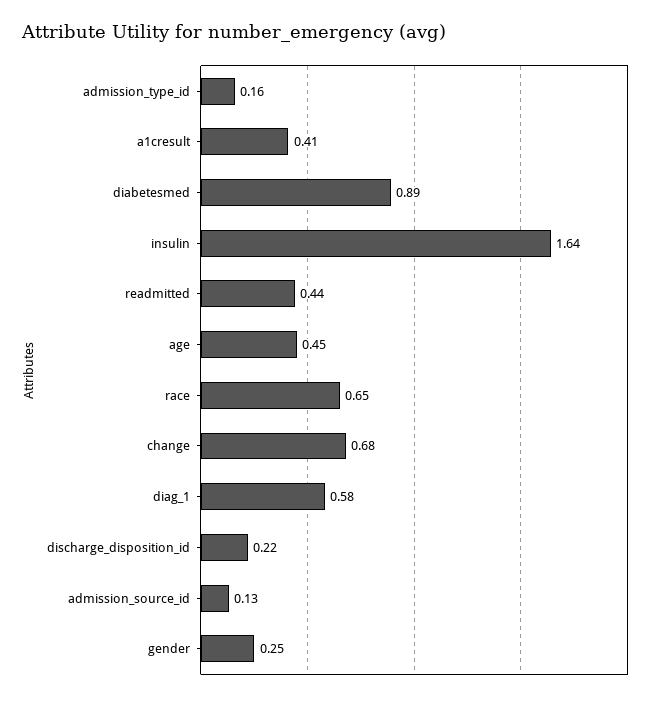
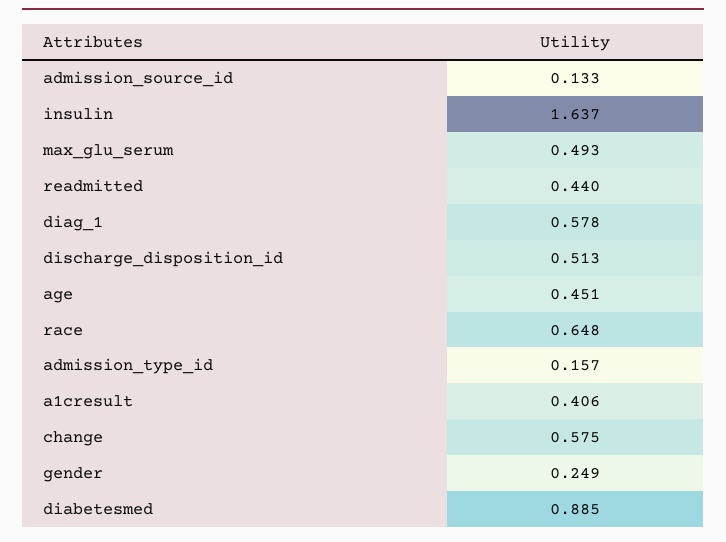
change: 0.68 -> 0.575
discharge_disposition_id: 0.22 -> 0.513
max_glu_serum: none -> 0.493

